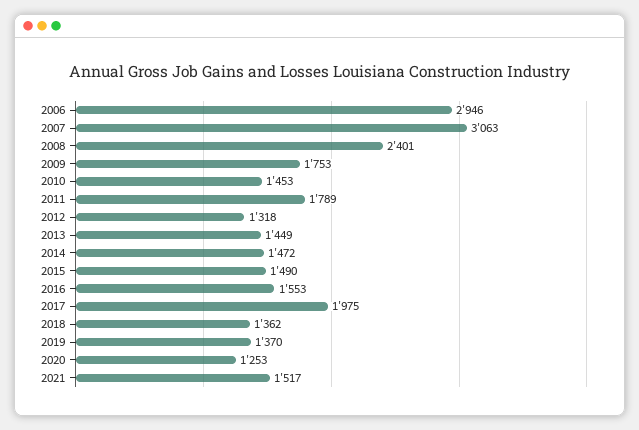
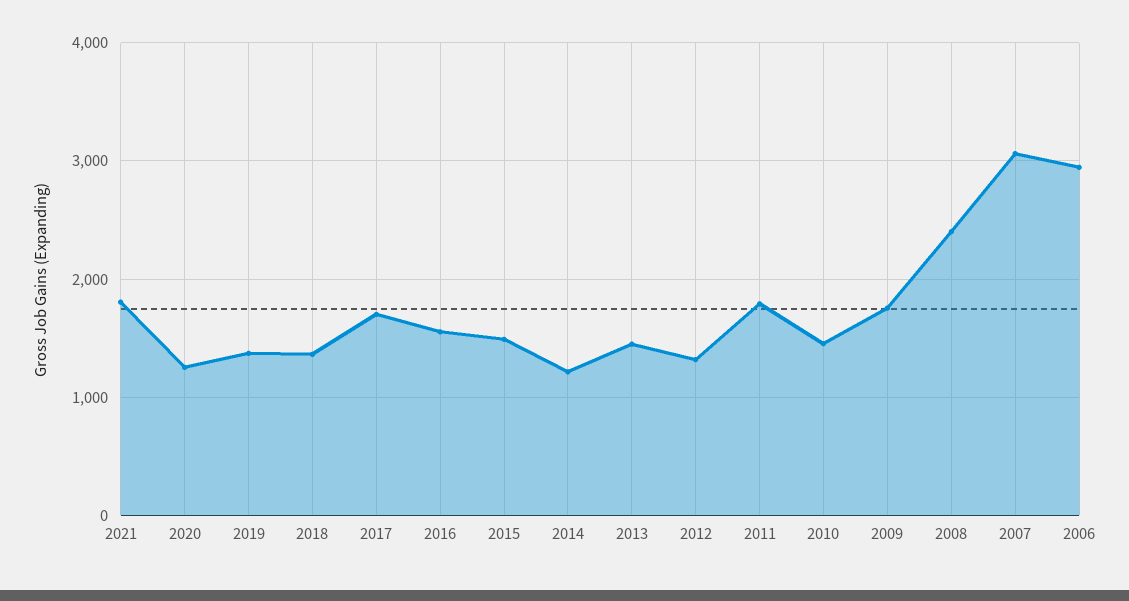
2014: 1472 -> 1200
2017: 1975 -> 1700
2021: 1517 -> 1800

